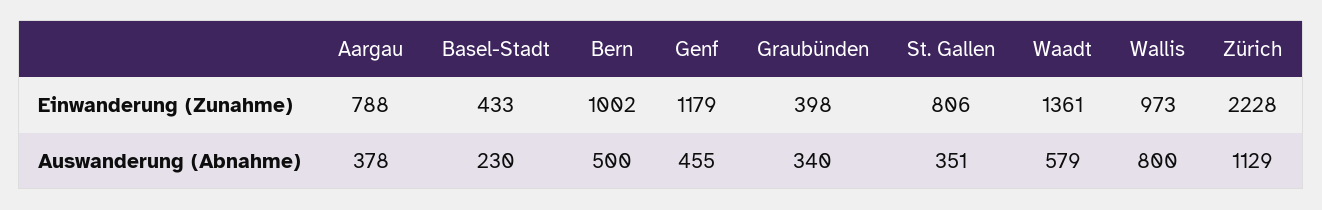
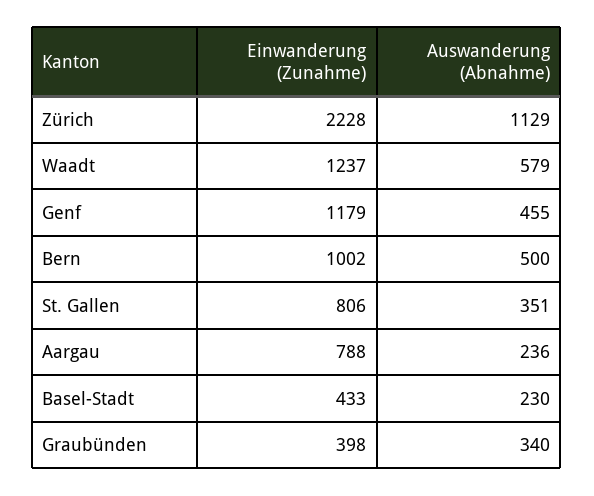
Waadt, Einwanderung (Zunahme): 1361 -> 1237
Wallis, Einwanderung (Zunahme): 973 -> none
Aargau, Auswanderung (Abnahme): 378 -> 236
Wallis, Auswanderung (Abnahme): 800 -> none

